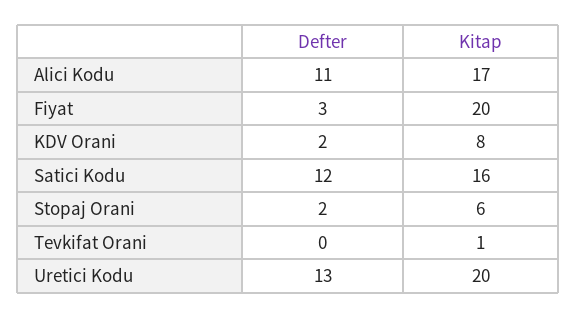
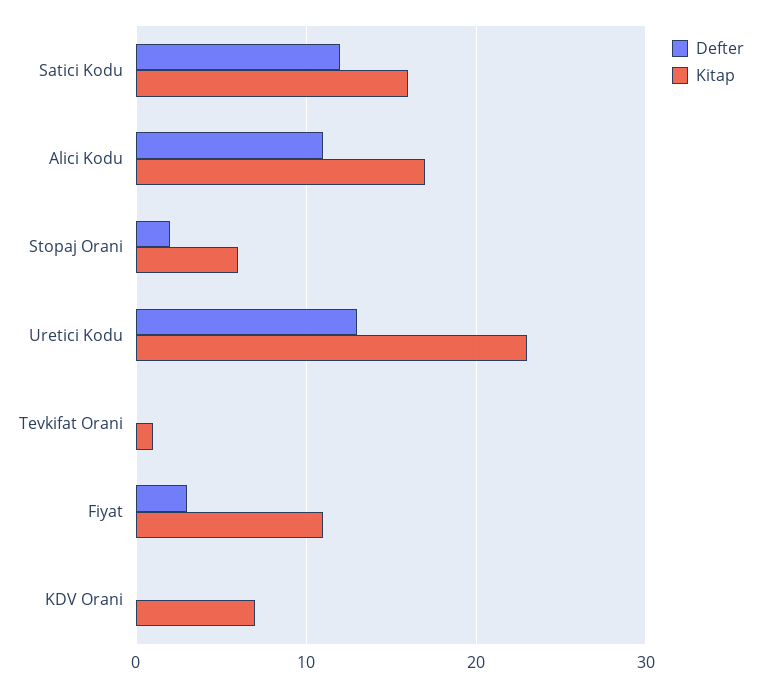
Kitap, Fiyat: 20 -> 11
Defter, KDV Orani: 2 -> 0
Kitap, KDV Orani: 8 -> 7
Kitap, Uretici Kodu: 20 -> 23

